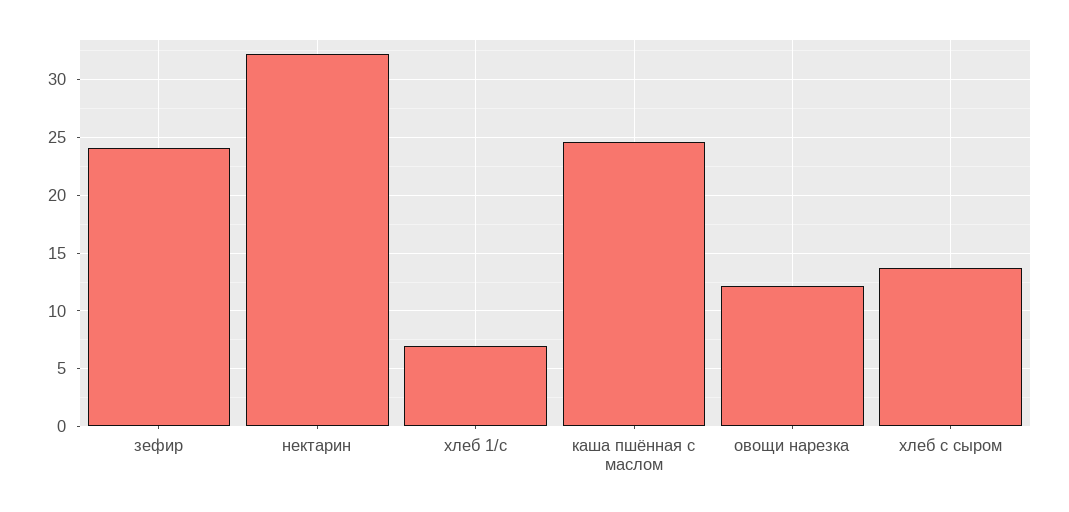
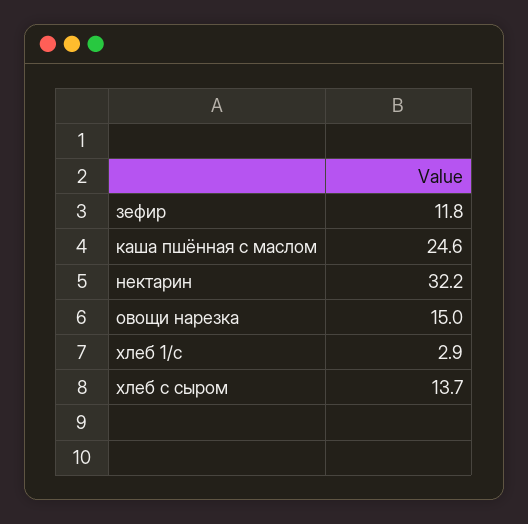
зефир: 24 -> 11.8
хлеб 1/с: 7 -> 2.9
овощи нарезка: 12 -> 15

